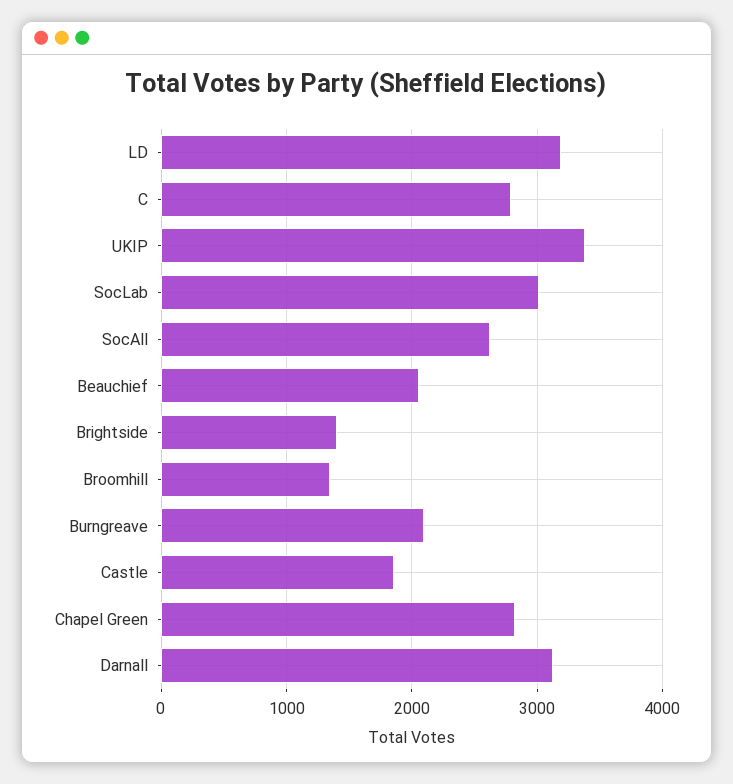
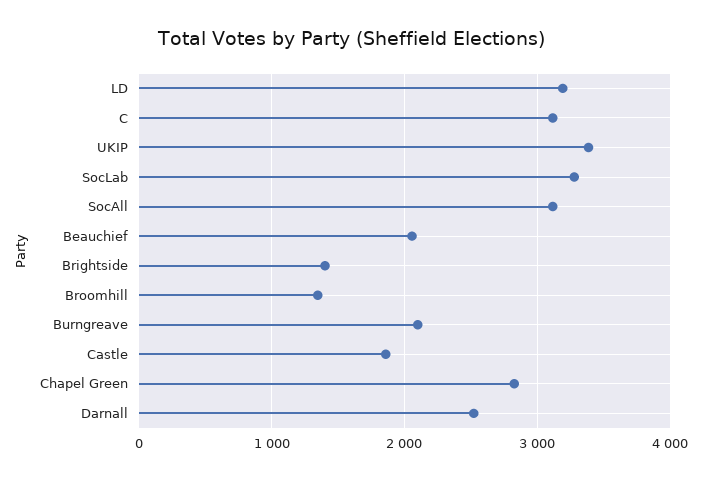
C: 2800 -> 3100
SocLab: 3000 -> 3300
SocAll: 2600 -> 3100
Darnall: 3100 -> 2500

